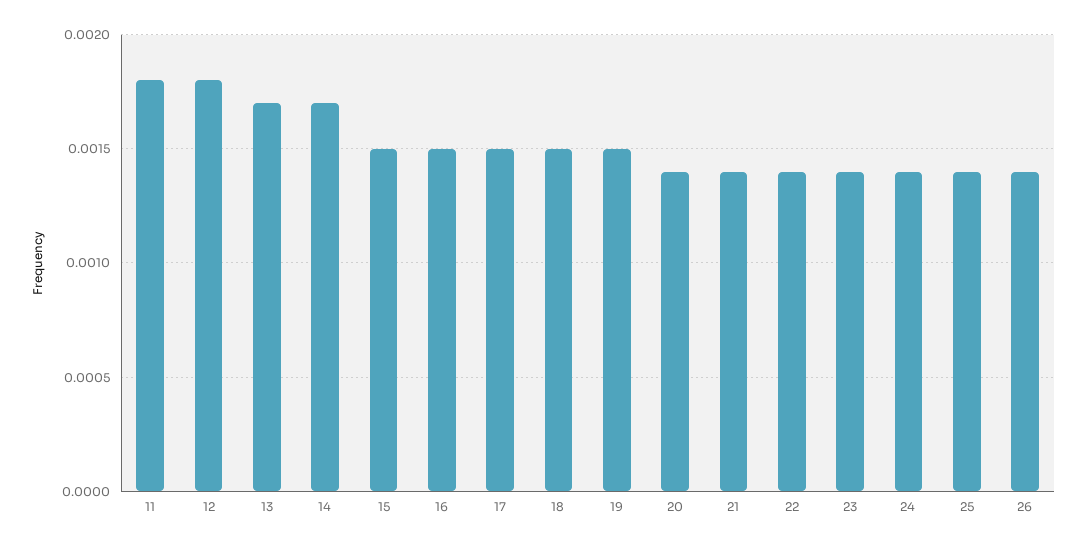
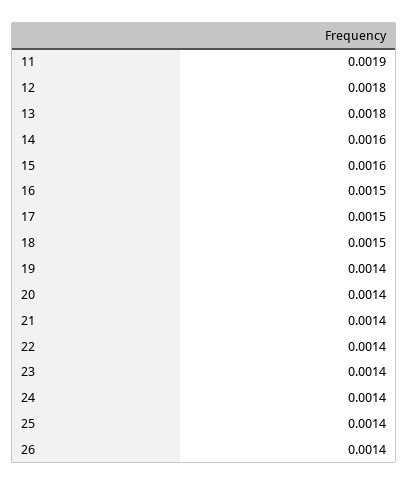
11: 0.0018 -> 0.0019
13: 0.0017 -> 0.0018
14: 0.0017 -> 0.0016
15: 0.0015 -> 0.0016
19: 0.0015 -> 0.0014

